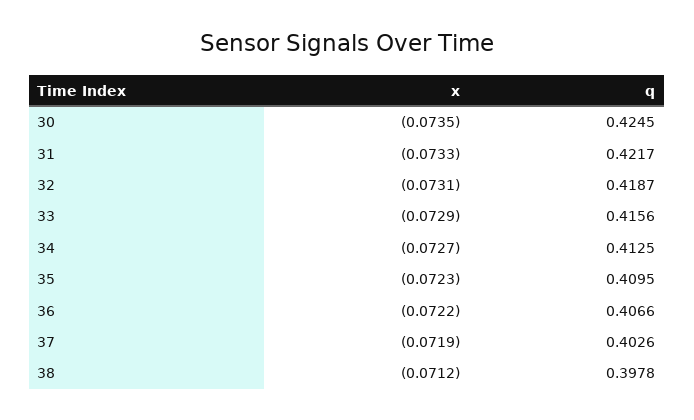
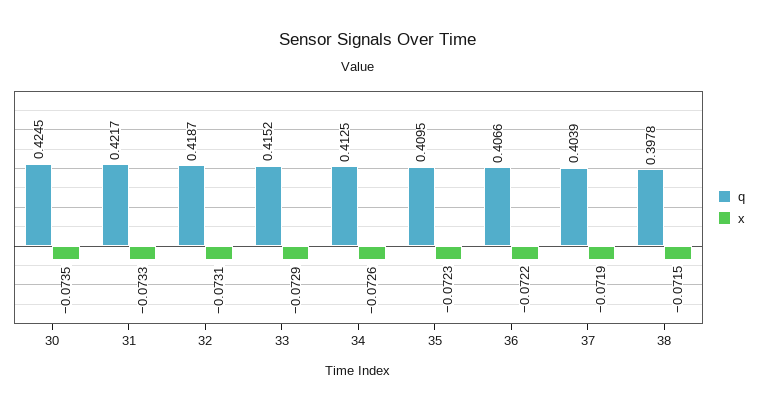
q, 33: 0.4156 -> 0.4152
x, 34: -0.0727 -> -0.0726
q, 37: 0.4026 -> 0.4039
x, 38: -0.0712 -> -0.0715

